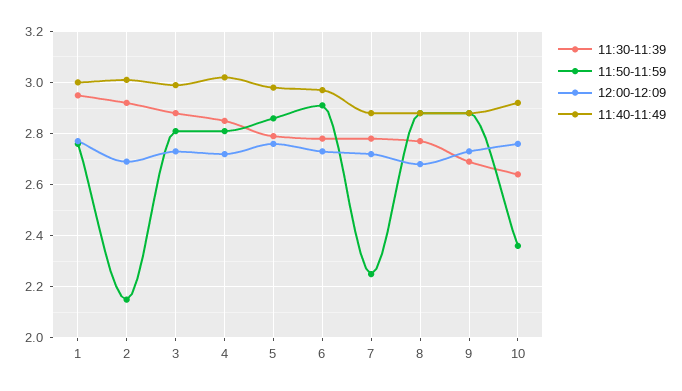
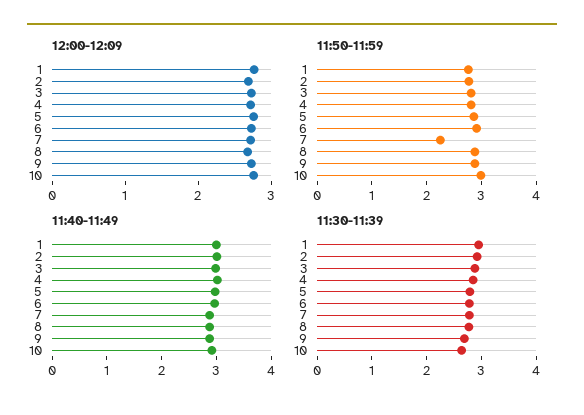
11:50-11:59, 2: 2.15 -> 2.8
11:50-11:59, 10: 2.35 -> 3

